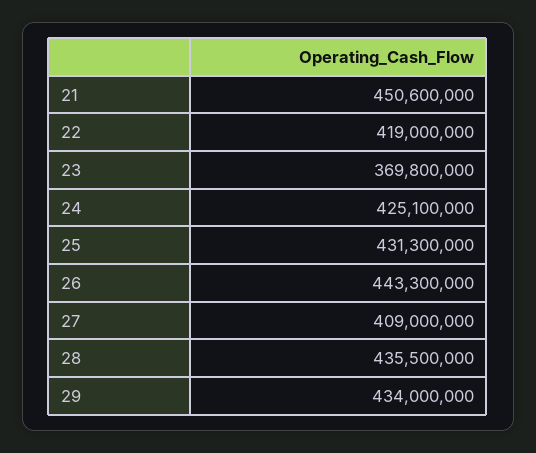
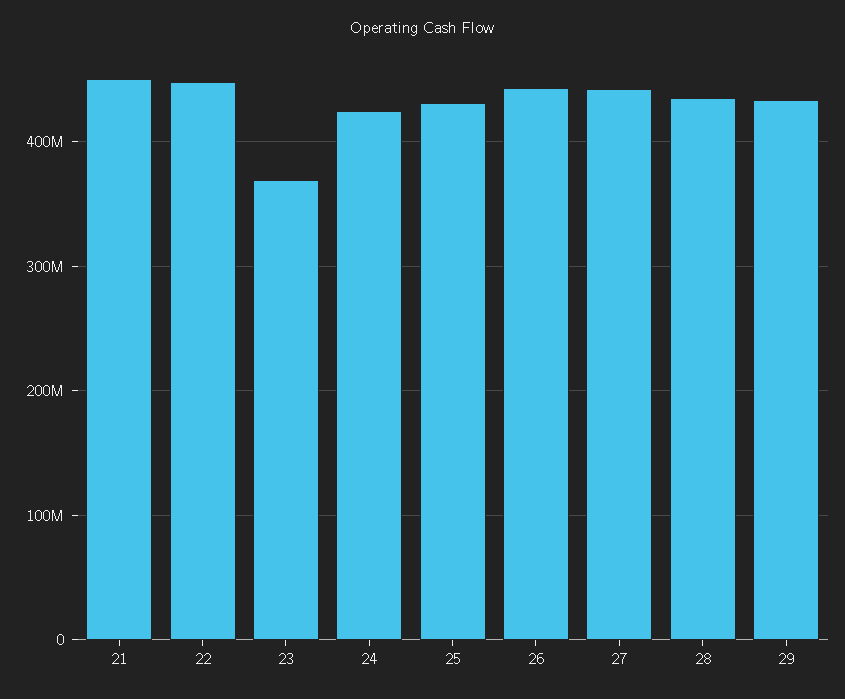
22: 419000000 -> 450000000
27: 409000000 -> 440000000

